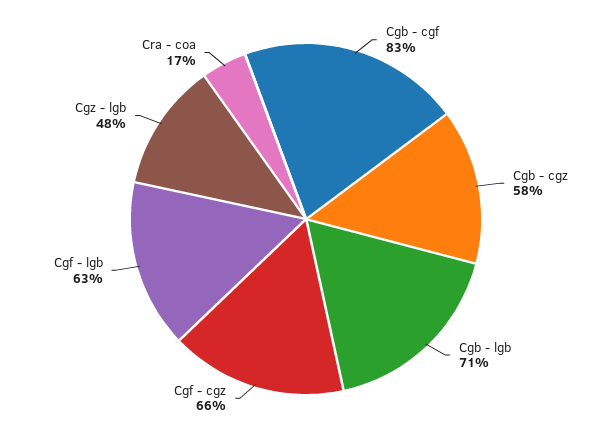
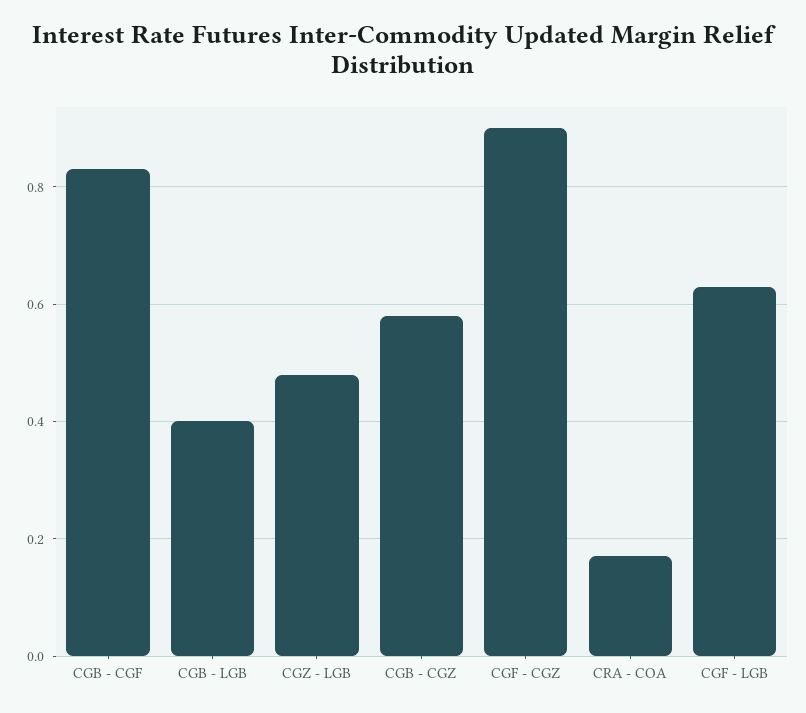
Cgb - lgb: 0.71 -> 0.4
Cgf - cgz: 0.66 -> 0.9

